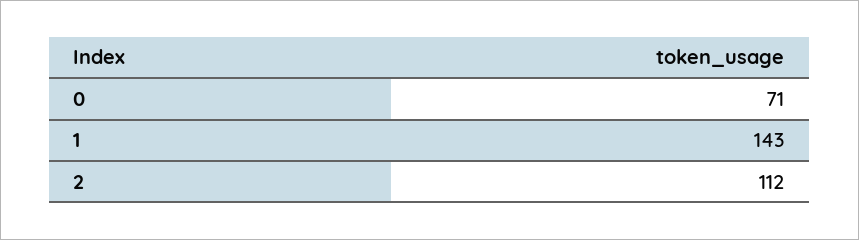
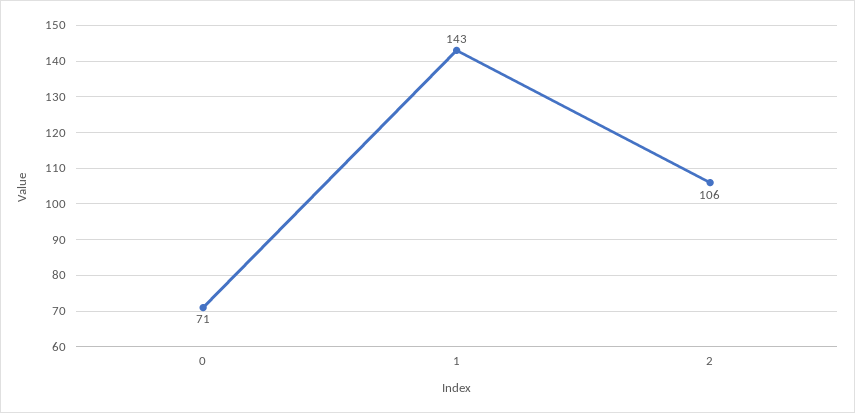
2: 112 -> 106

